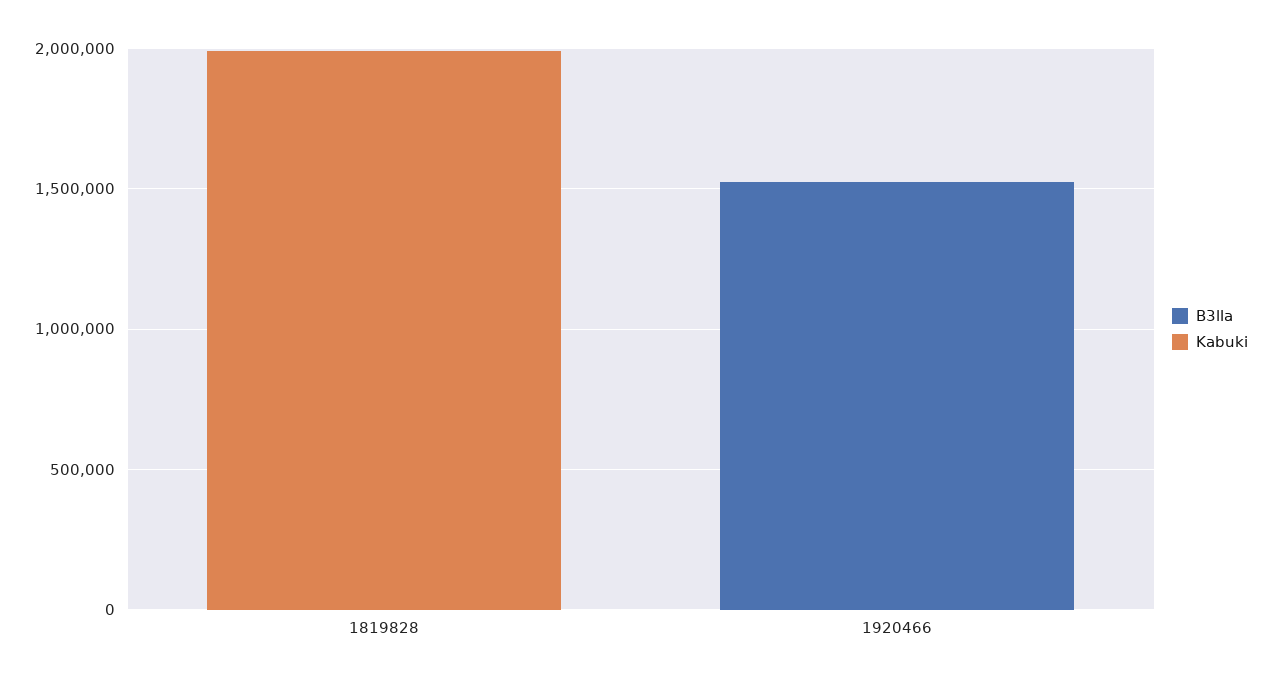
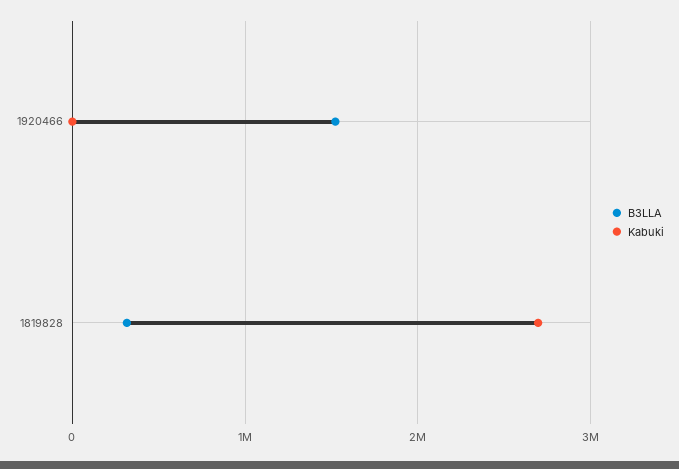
B3lla, 1819828: 0 -> 300000
Kabuki, 1819828: 2000000 -> 2700000

